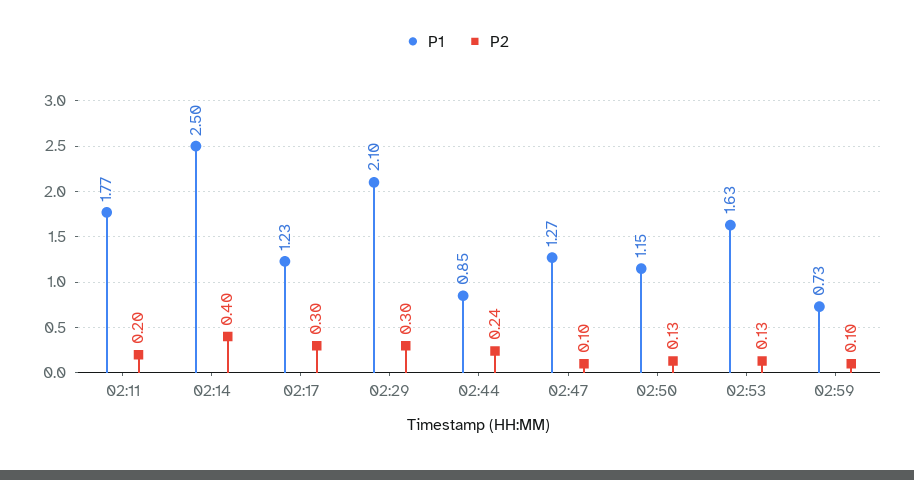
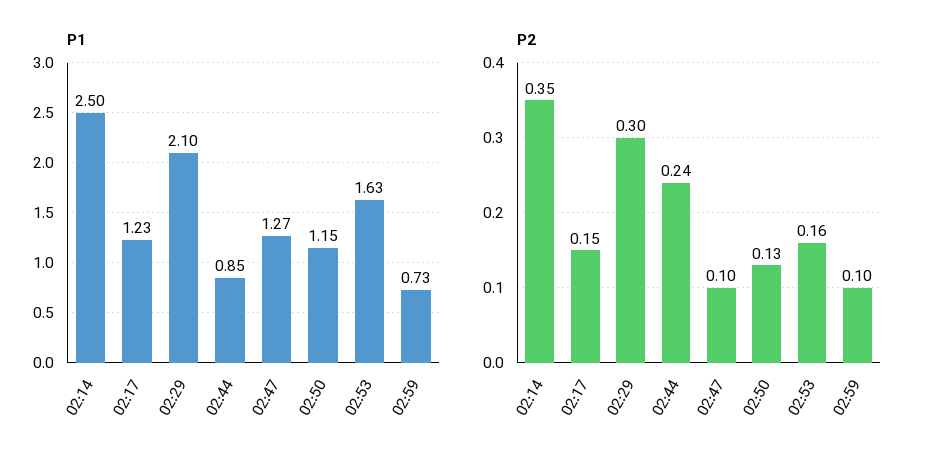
P1, 02:11: 1.77 -> none
P2, 02:11: 0.2 -> none
P2, 02:14: 0.4 -> 0.35
P2, 02:17: 0.3 -> 0.15
P2, 02:53: 0.13 -> 0.16

